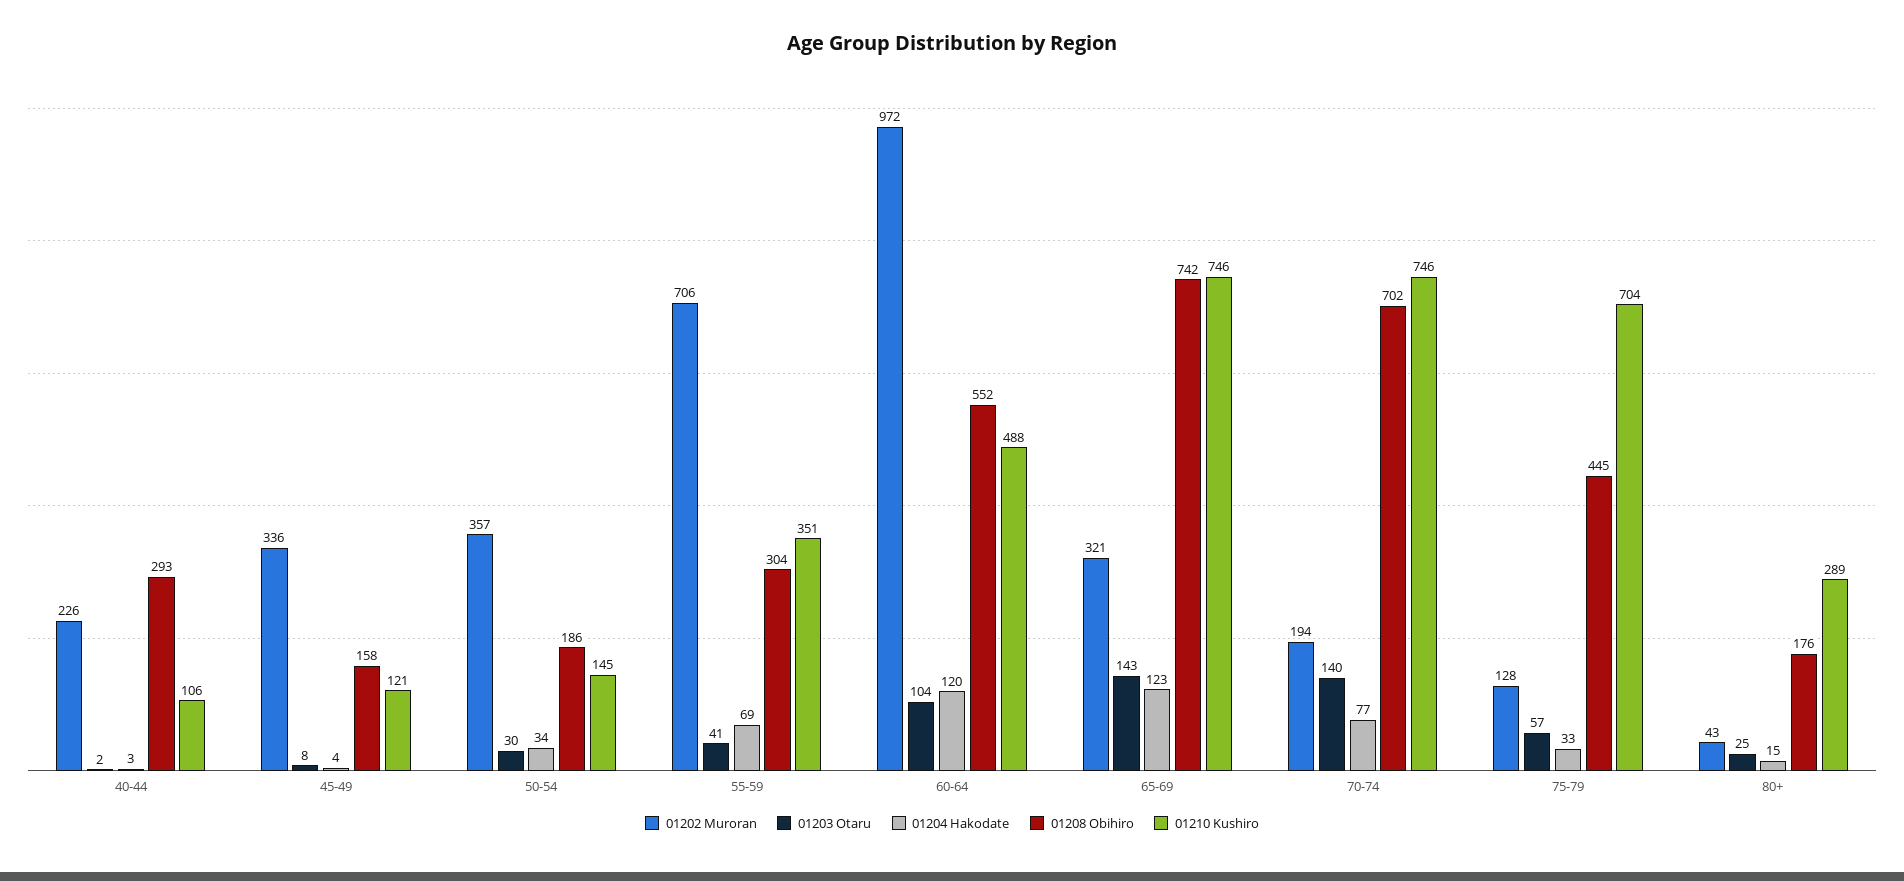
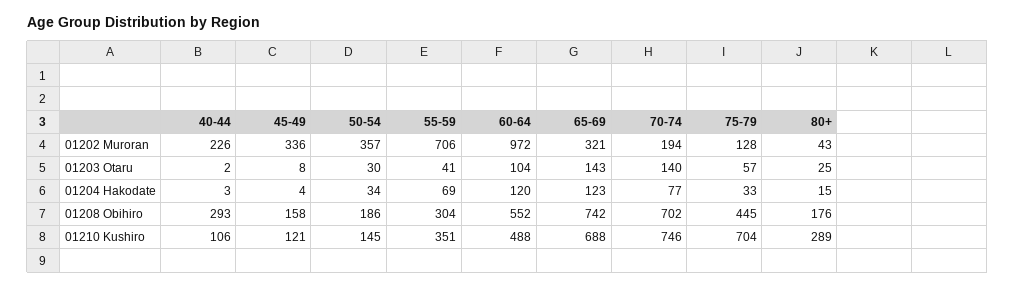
01210 Kushiro, 65-69: 746 -> 688

